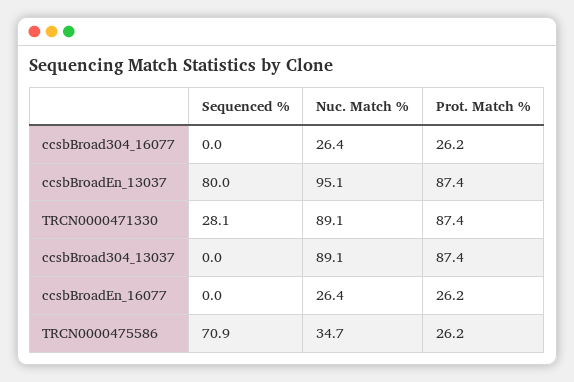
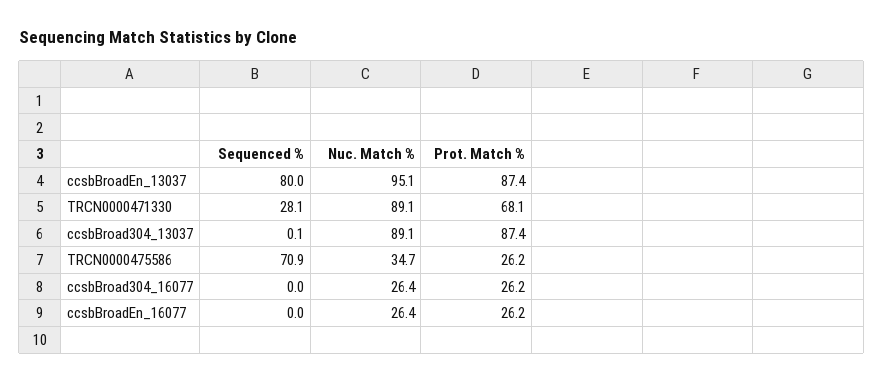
Prot. Match %, TRCN0000471330: 87.4 -> 68.1
Sequenced %, ccsbBroad304_13037: 0 -> 0.1

